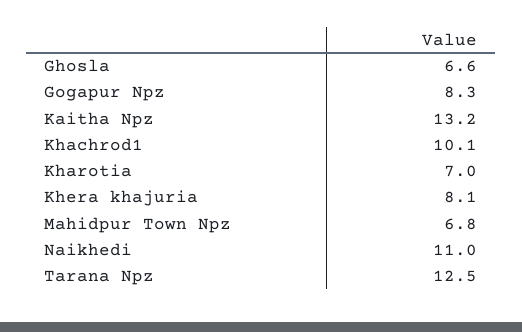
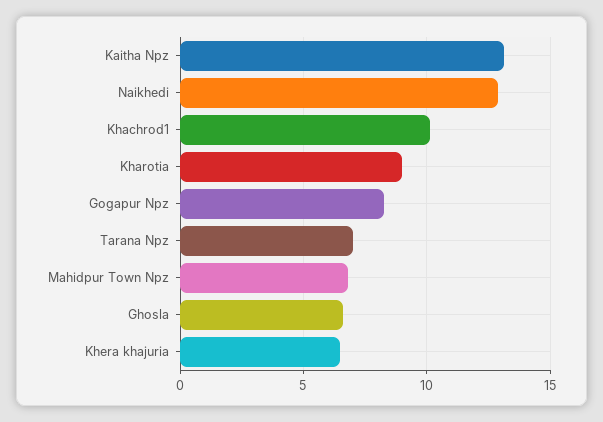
Kharotia: 7 -> 9
Khera khajuria: 8.1 -> 6.5
Naikhedi: 11 -> 13
Tarana Npz: 12.5 -> 7

